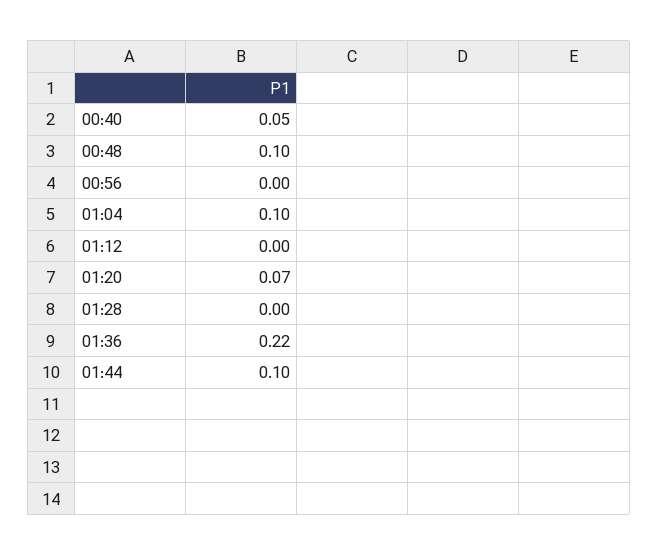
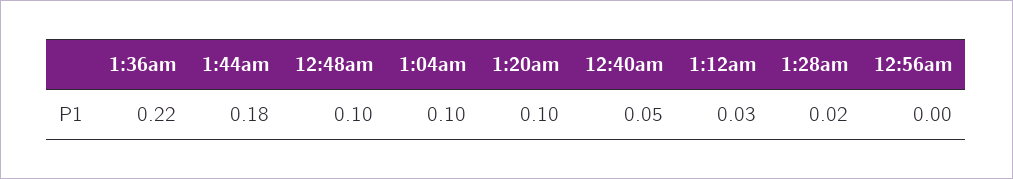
01:12: 0 -> 0.03
01:20: 0.07 -> 0.1
01:28: 0 -> 0.02
01:44: 0.1 -> 0.18

